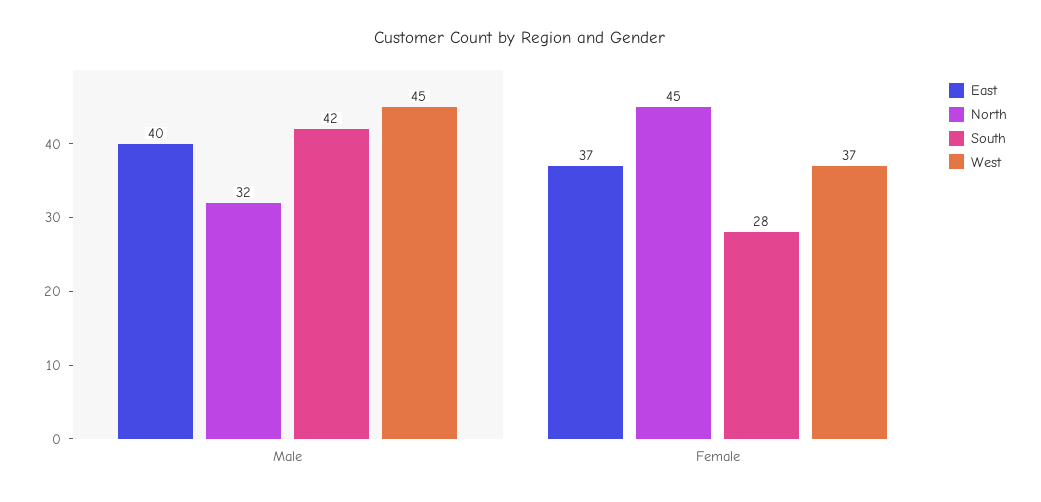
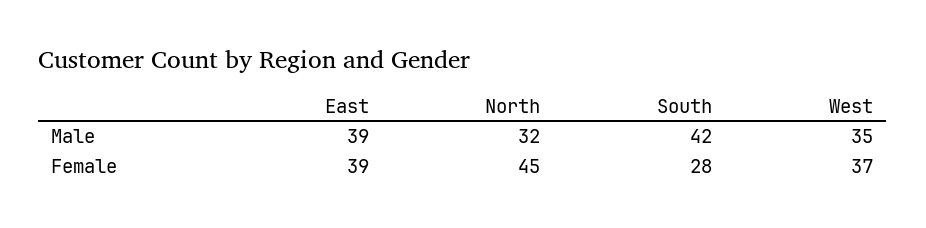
East, Male: 40 -> 39
West, Male: 45 -> 35
East, Female: 37 -> 39

